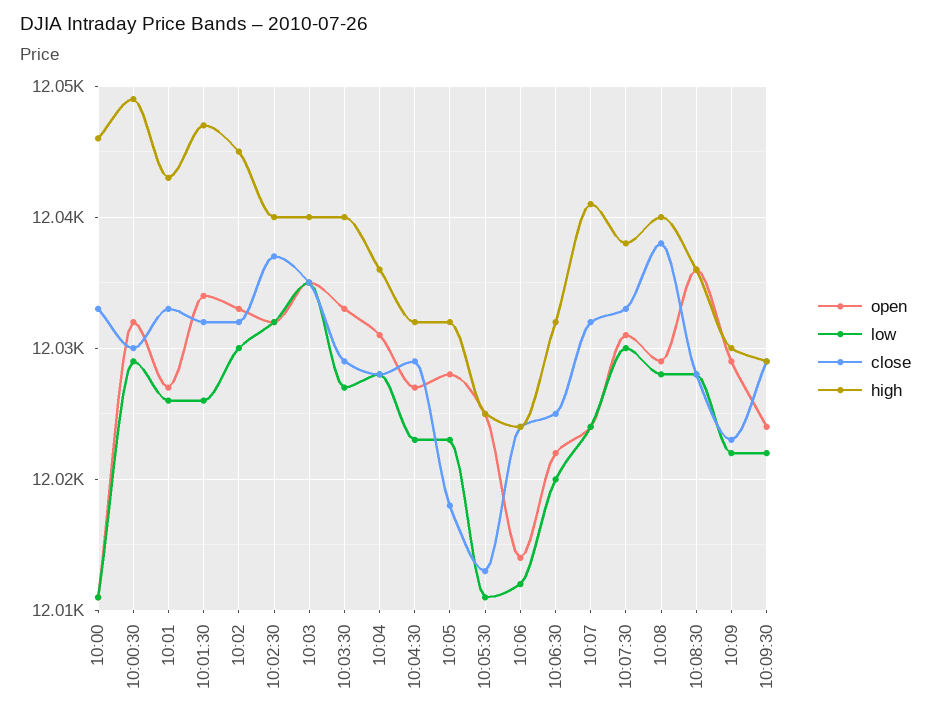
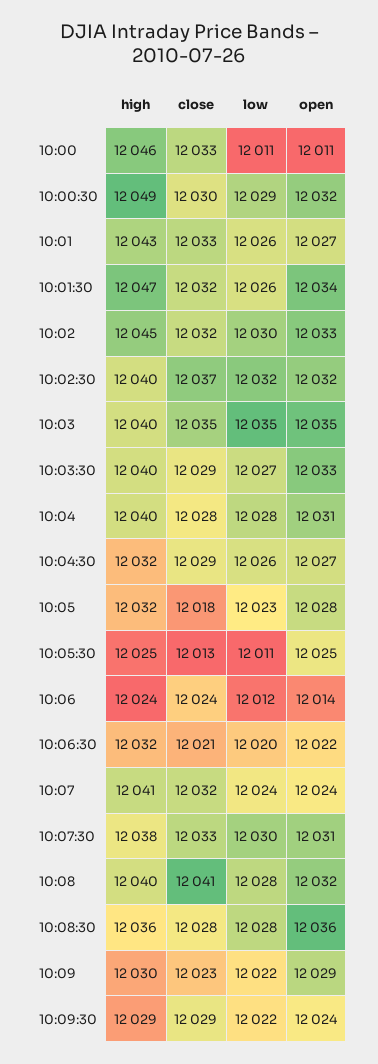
high, 10:04: 12036 -> 12040
low, 10:04:30: 12023 -> 12026
close, 10:06:30: 12025 -> 12021
open, 10:08: 12029 -> 12032
close, 10:08: 12038 -> 12041

